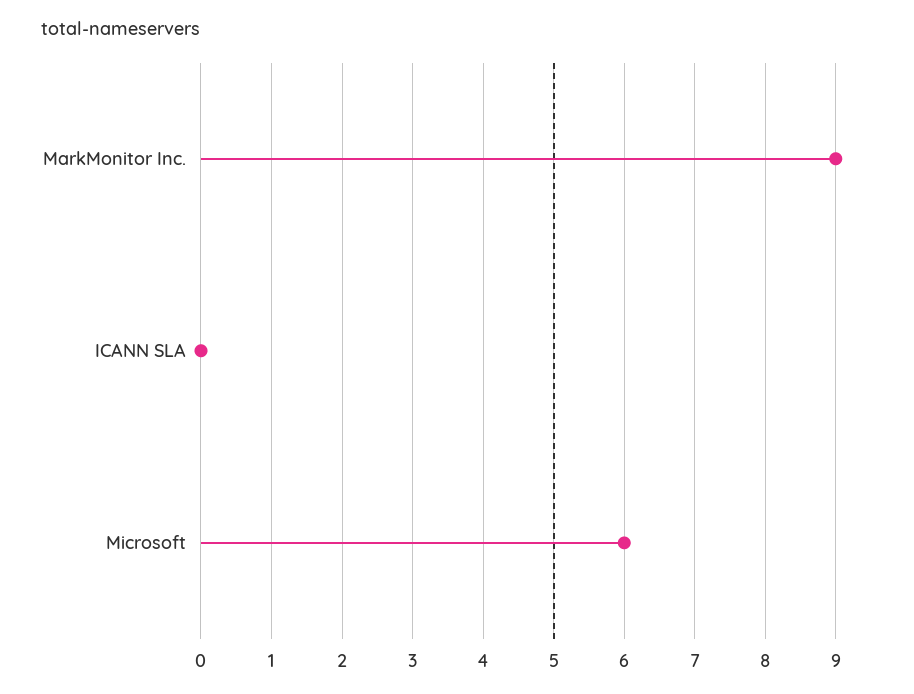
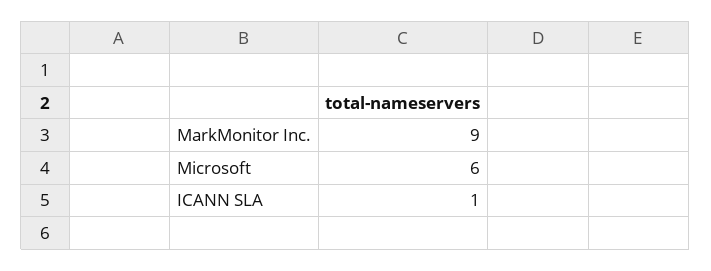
ICANN SLA: 0 -> 1

